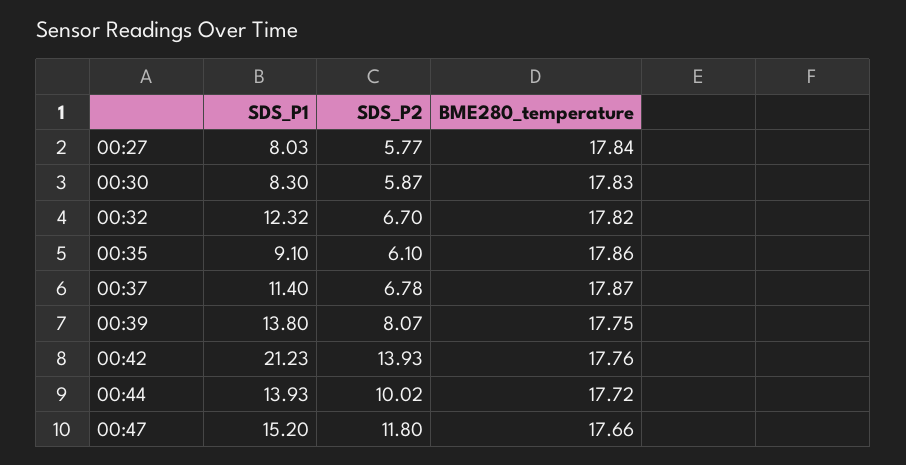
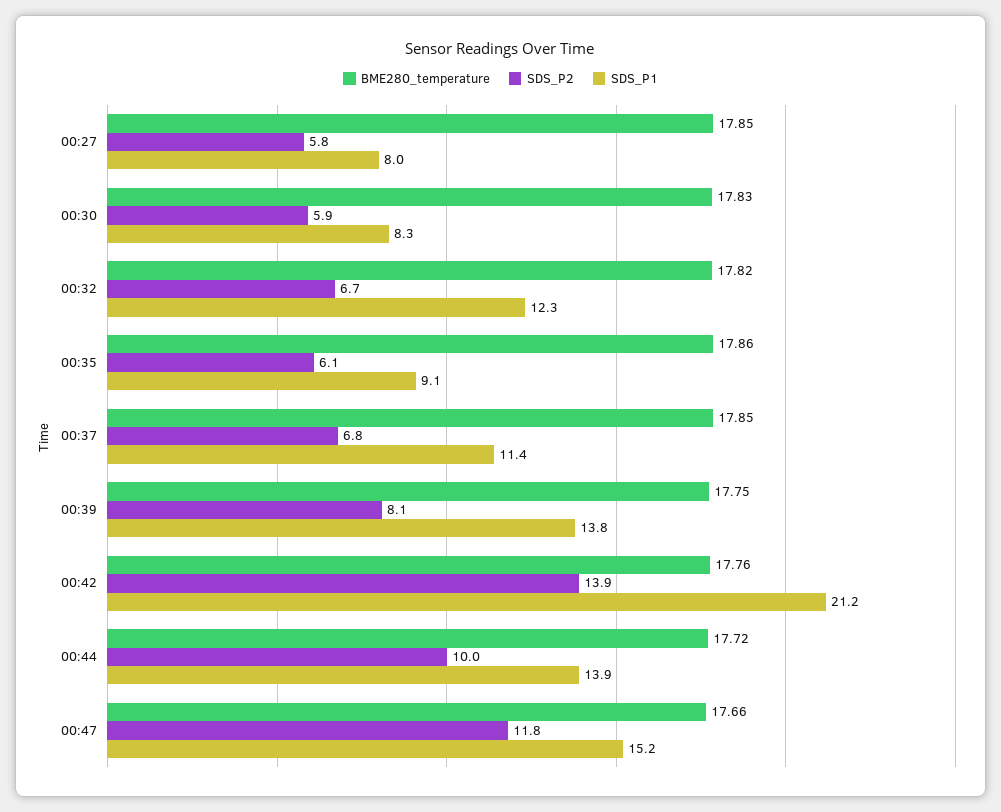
BME280_temperature, 00:27: 17.84 -> 17.85
BME280_temperature, 00:37: 17.87 -> 17.85

